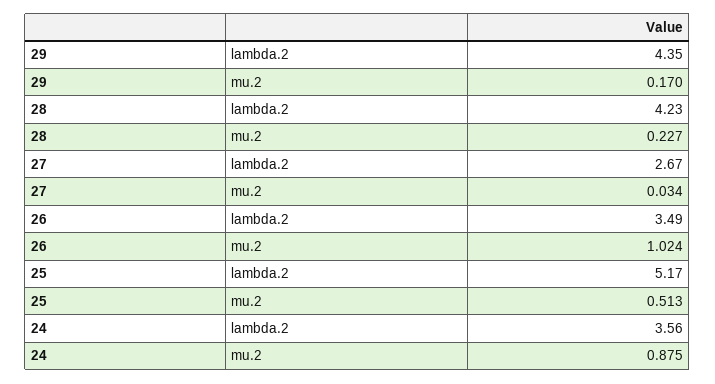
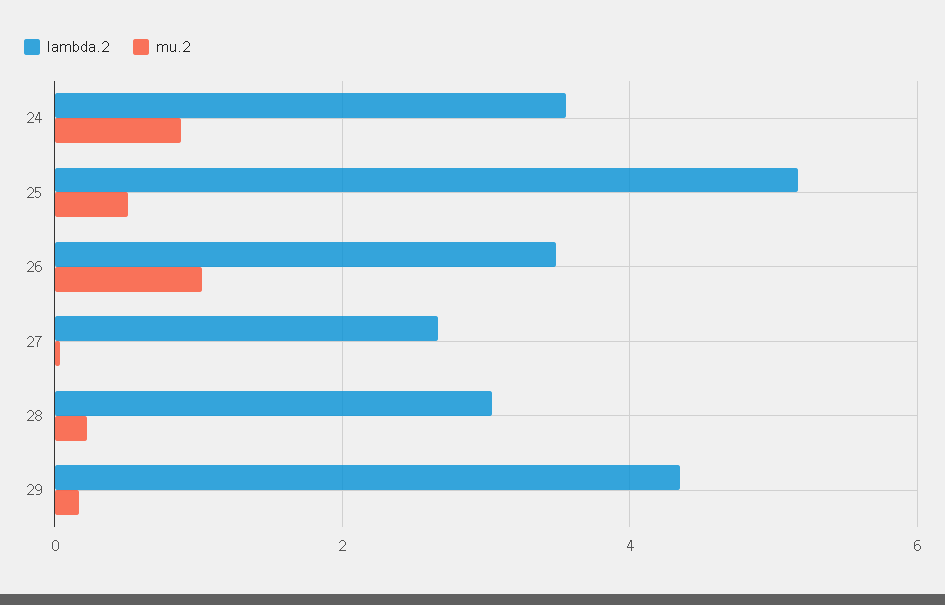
lambda.2, 28: 4.23 -> 3

